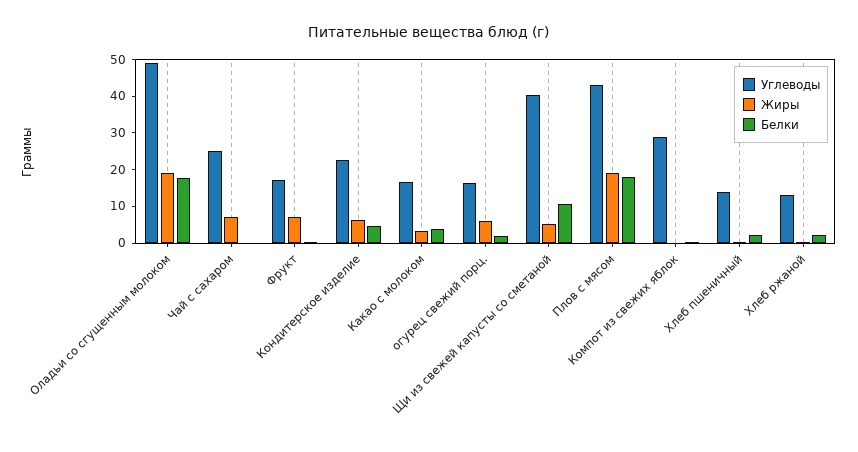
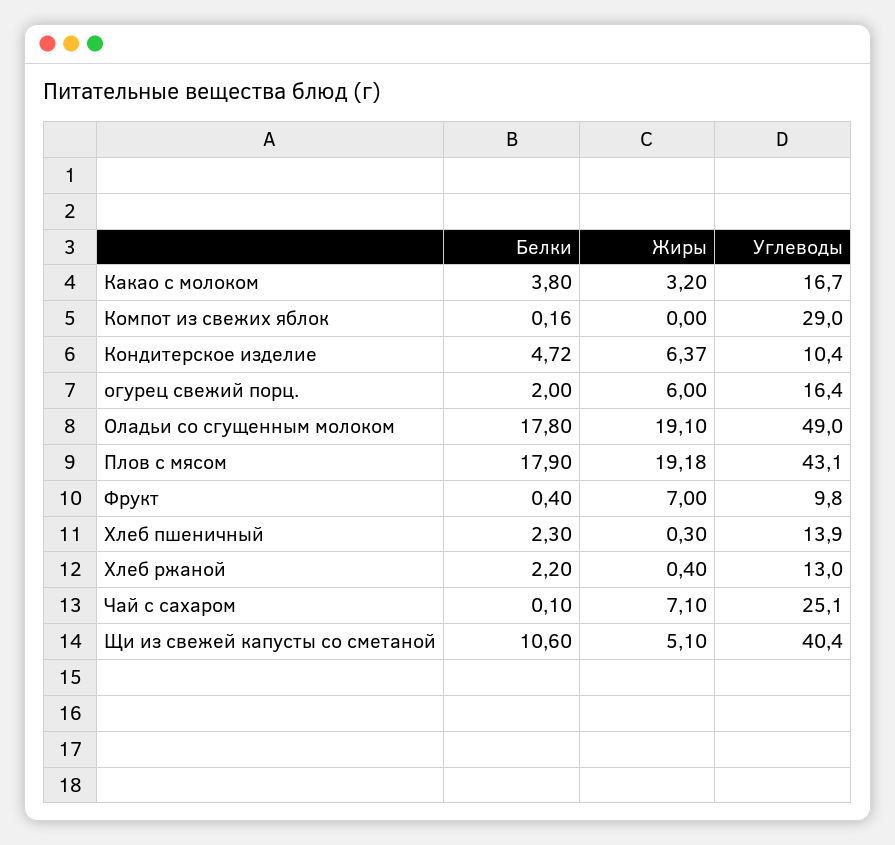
Углеводы, Фрукт: 17.5 -> 9.8
Углеводы, Кондитерское изделие: 22.5 -> 10.4

